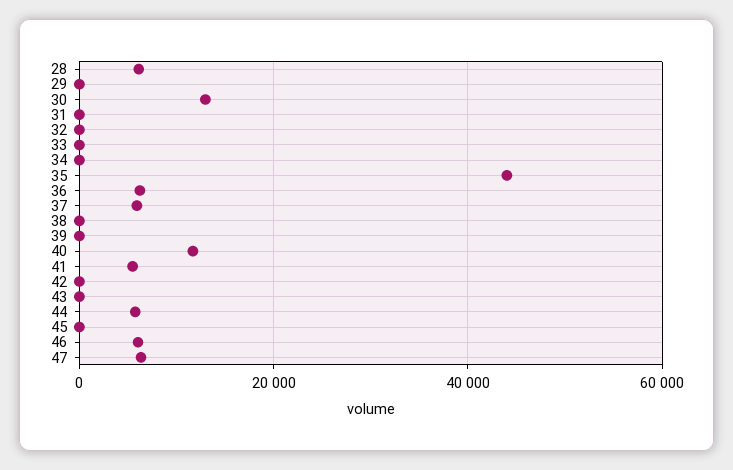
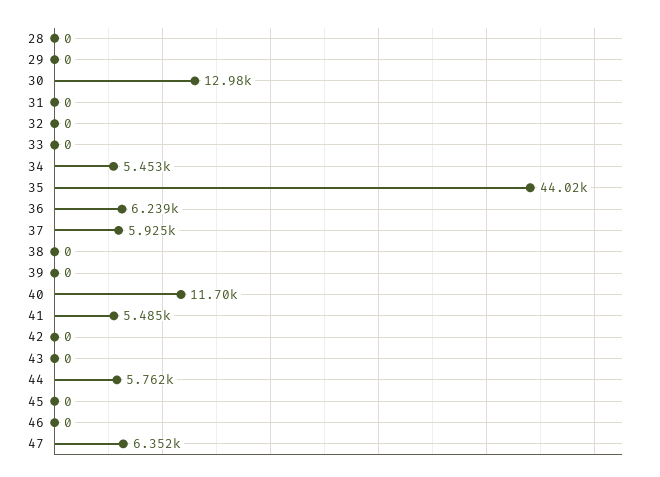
28: 6000 -> 0
34: 0 -> 5453
46: 6000 -> 0

